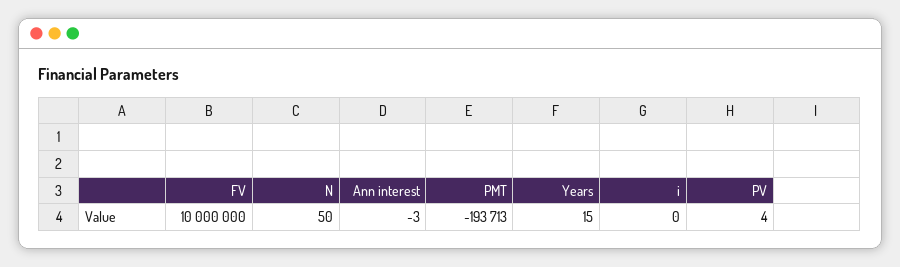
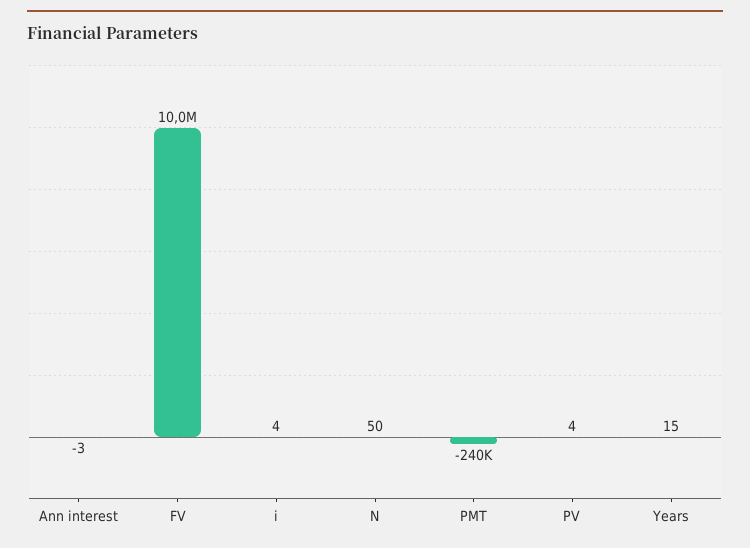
PMT: -193713 -> -240000
i: 0 -> 4

